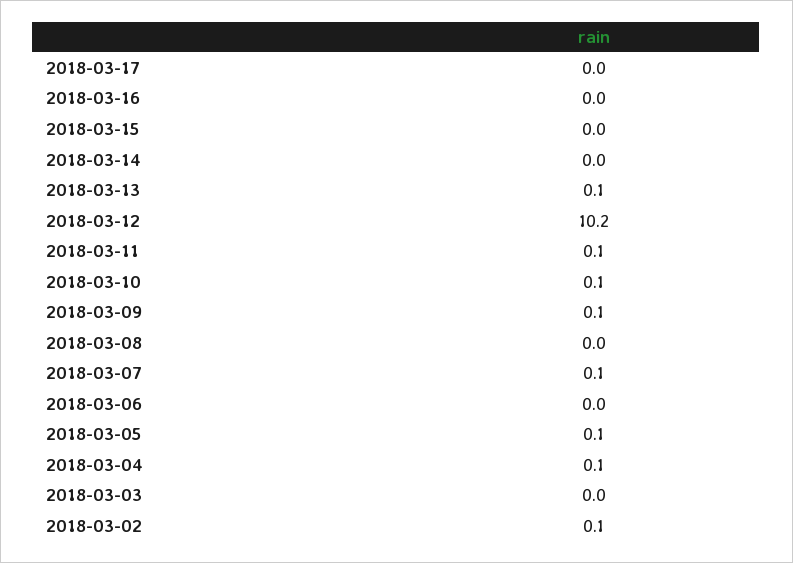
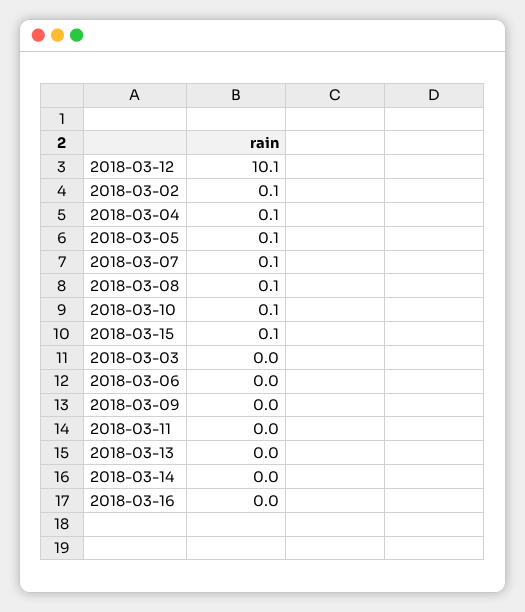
2018-03-17: 0 -> none
2018-03-15: 0 -> 0.1
2018-03-13: 0.1 -> 0
2018-03-12: 10.2 -> 10.1
2018-03-11: 0.1 -> 0
2018-03-09: 0.1 -> 0
2018-03-08: 0 -> 0.1

